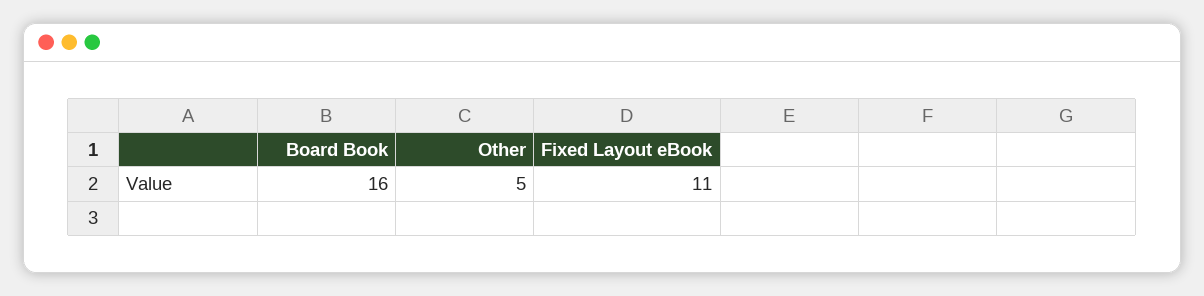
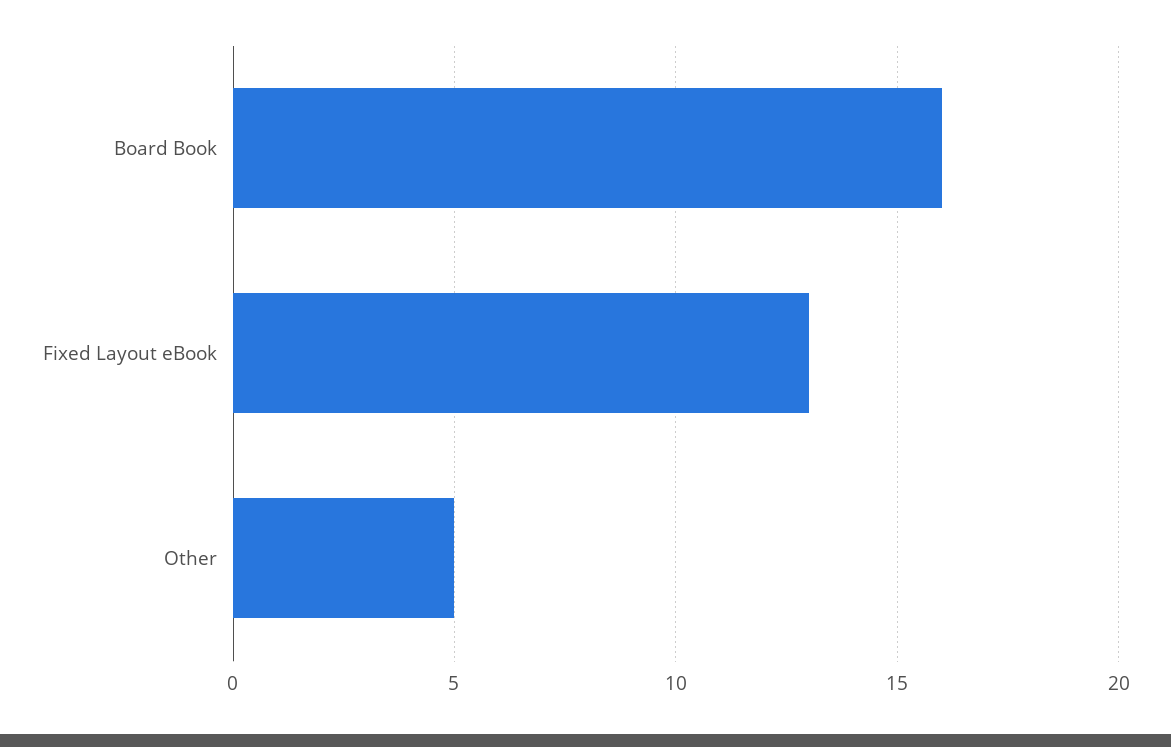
Fixed Layout eBook: 11 -> 13

